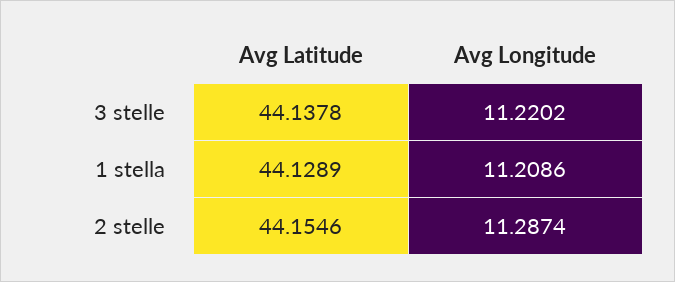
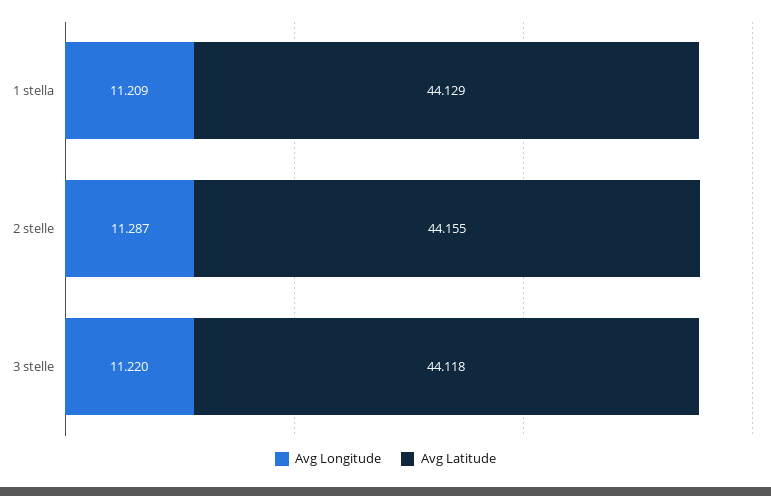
Avg Latitude, 3 stelle: 44.1378 -> 44.118

